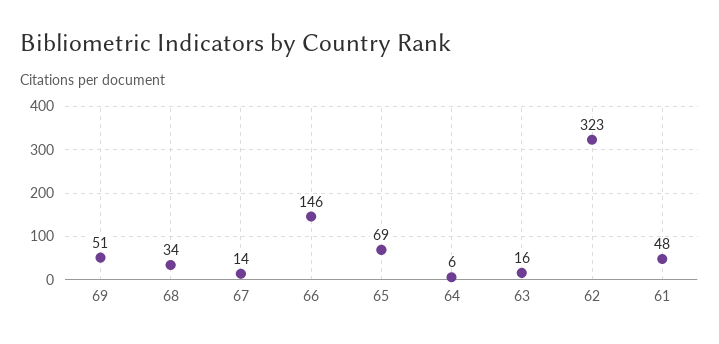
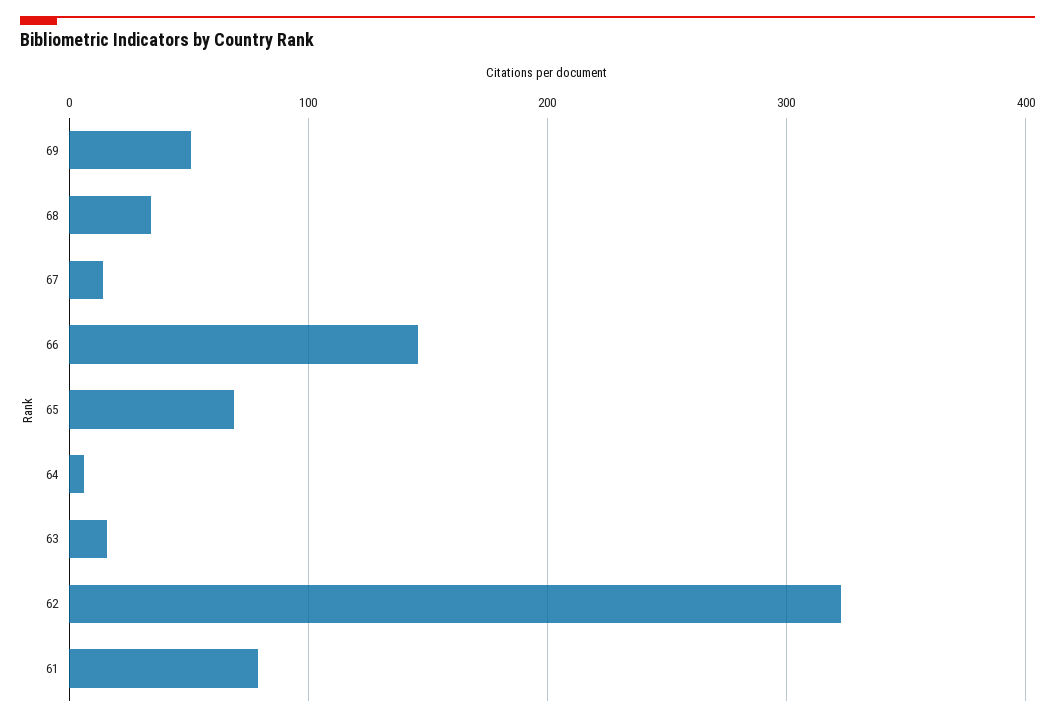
61: 48 -> 80

